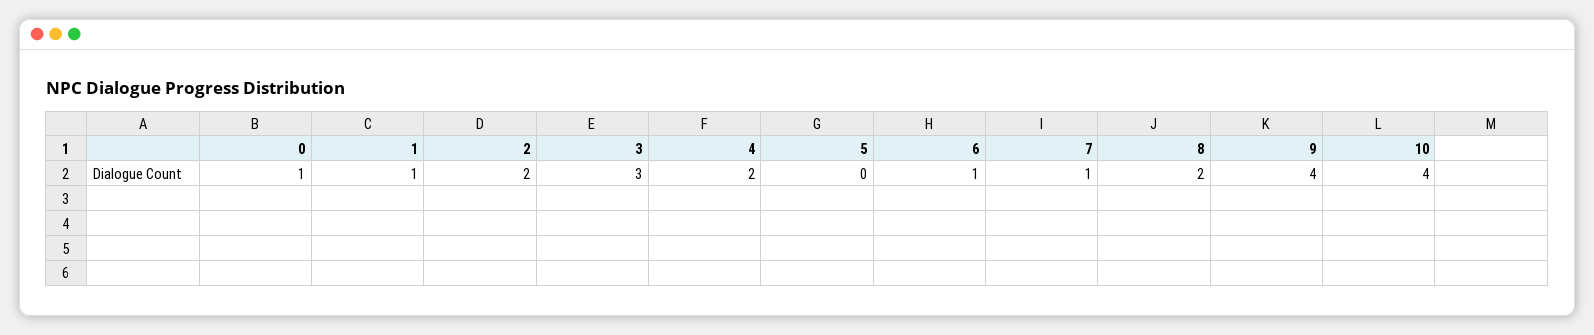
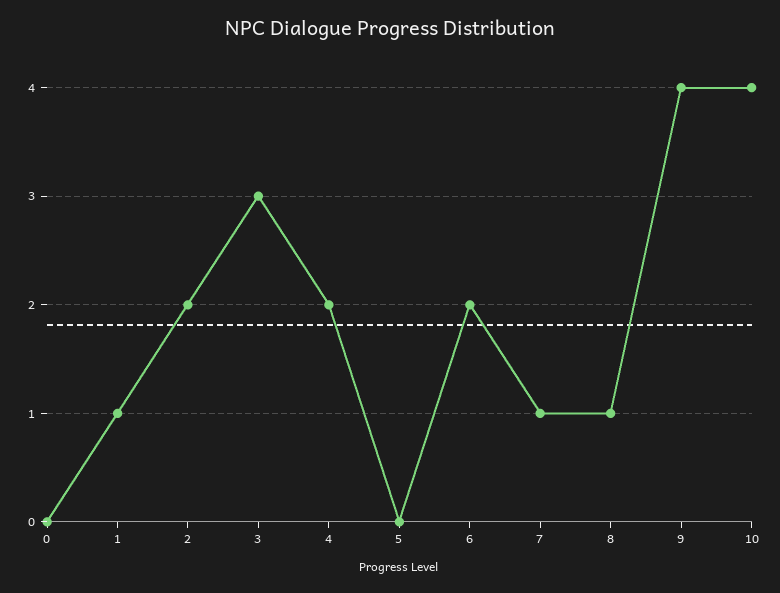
0: 1 -> 0
6: 1 -> 2
8: 2 -> 1

